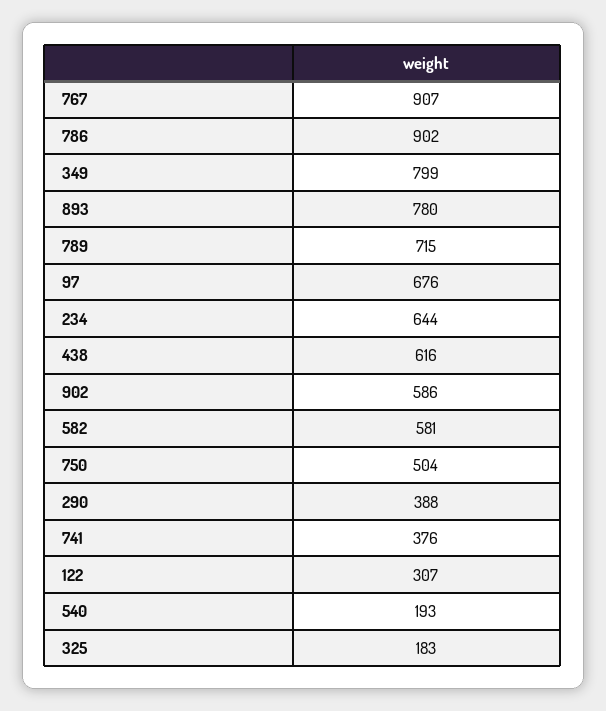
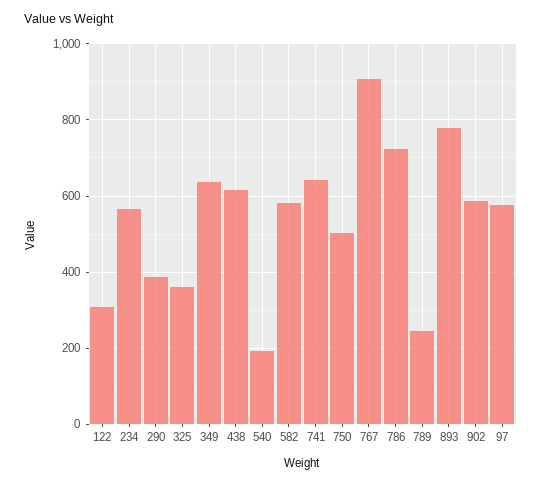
786: 902 -> 720
349: 799 -> 640
789: 715 -> 240
97: 676 -> 580
234: 644 -> 560
741: 376 -> 640
325: 183 -> 360

